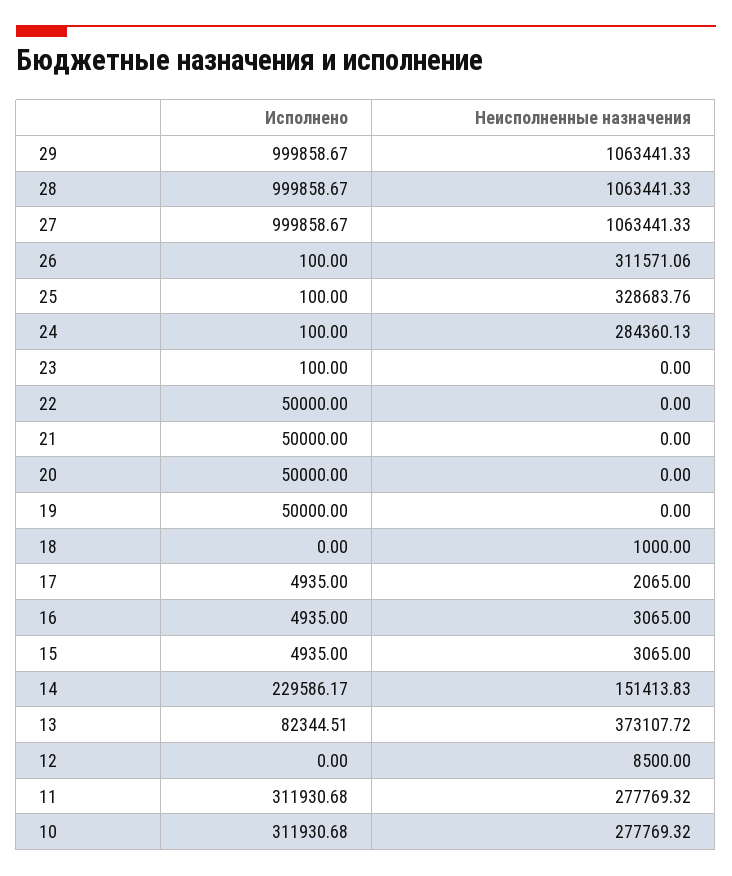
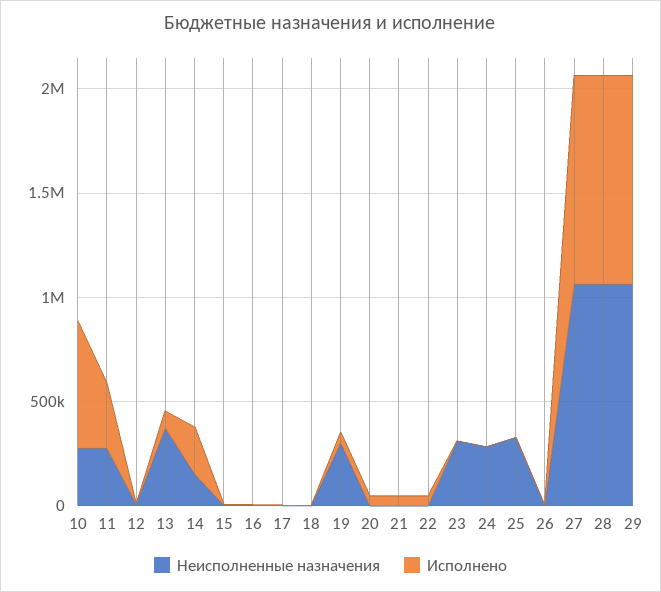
Неисполненные назначения, 26: 311571.06 -> 0
Неисполненные назначения, 23: 0 -> 300000
Неисполненные назначения, 19: 0 -> 300000
Исполнено, 10: 311930.68 -> 600000

